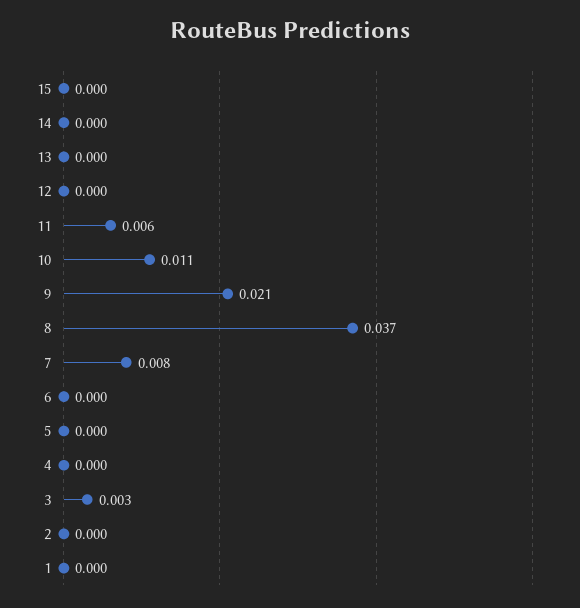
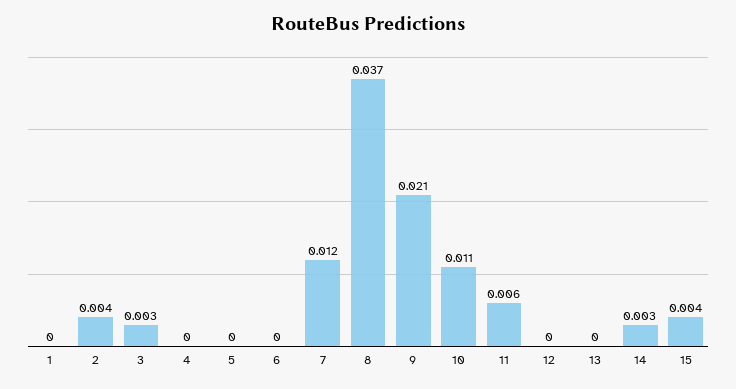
15: 0 -> 0.004
14: 0 -> 0.003
7: 0.008 -> 0.012
2: 0 -> 0.004

